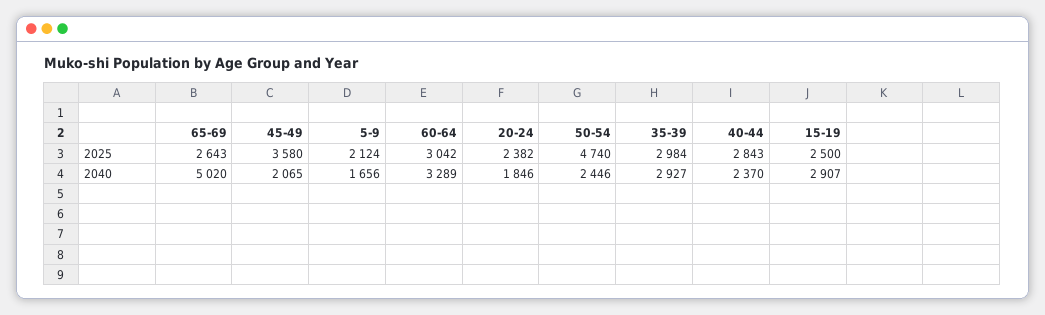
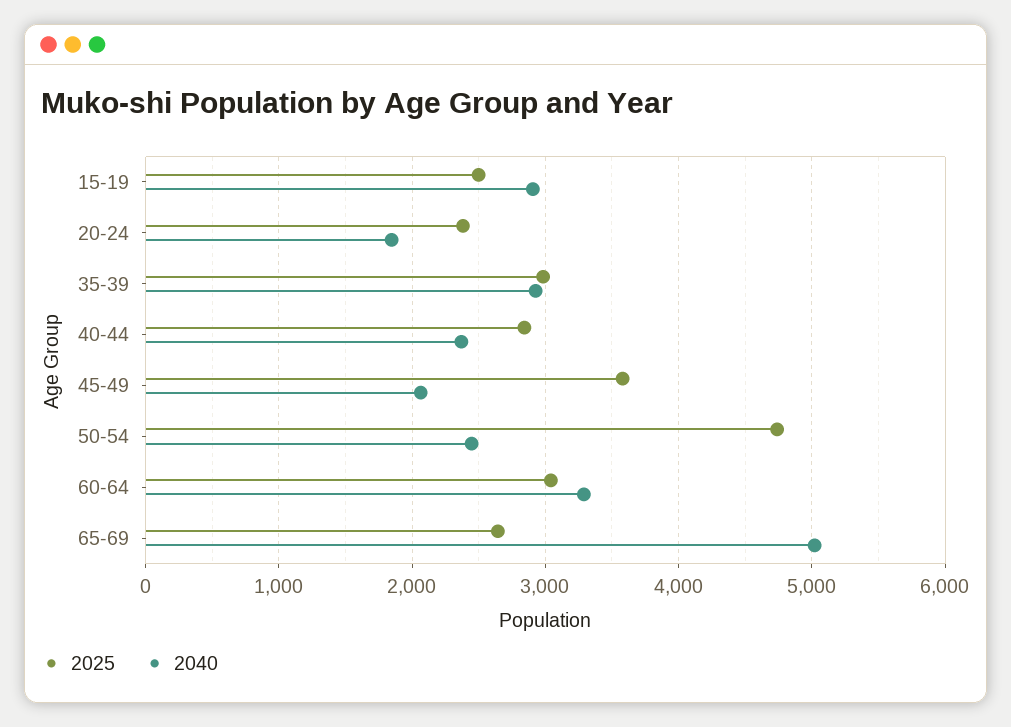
2025, 5-9: 2124 -> none
2040, 5-9: 1656 -> none

